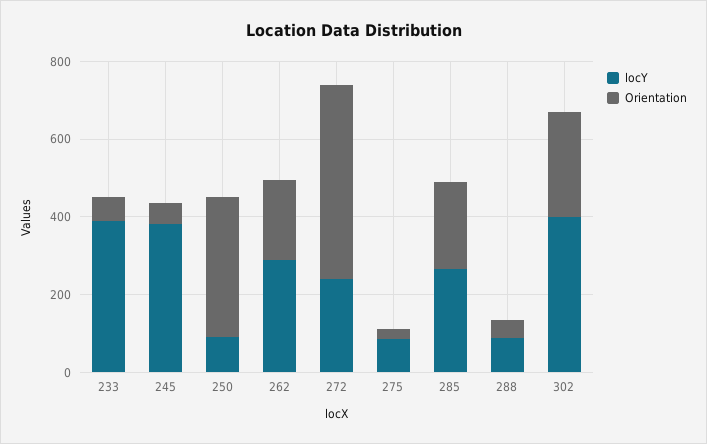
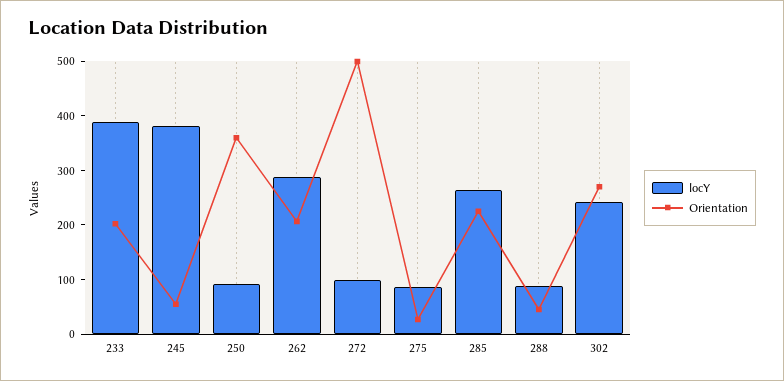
Orientation, 233: 50 -> 200
locY, 272: 250 -> 100
locY, 302: 400 -> 240

